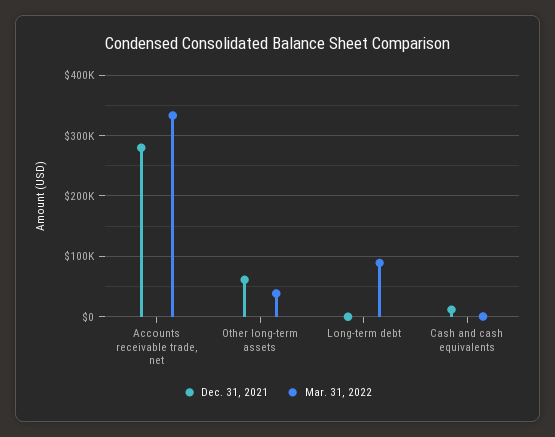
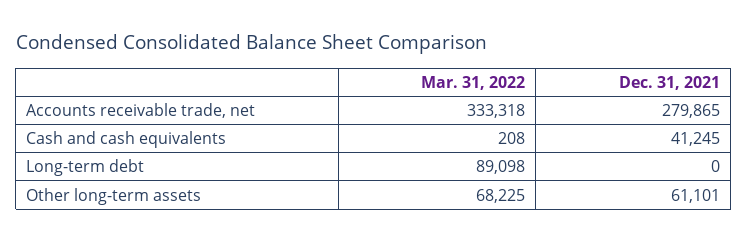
Mar. 31, 2022, Other long-term assets: 40000 -> 68225
Dec. 31, 2021, Cash and cash equivalents: 10000 -> 41245

